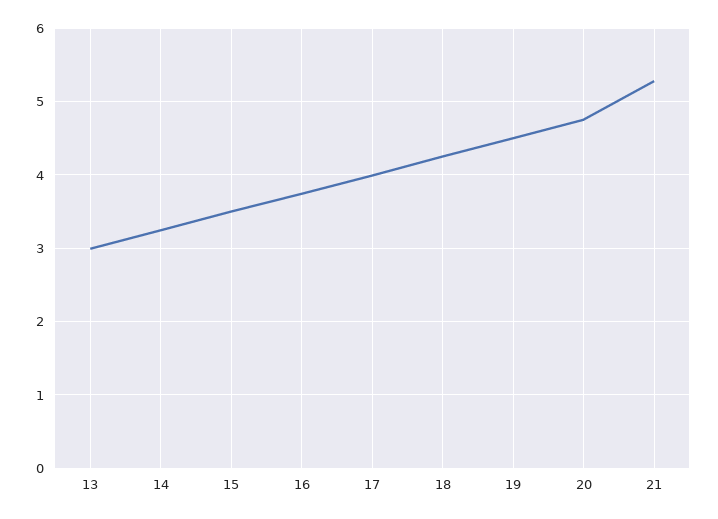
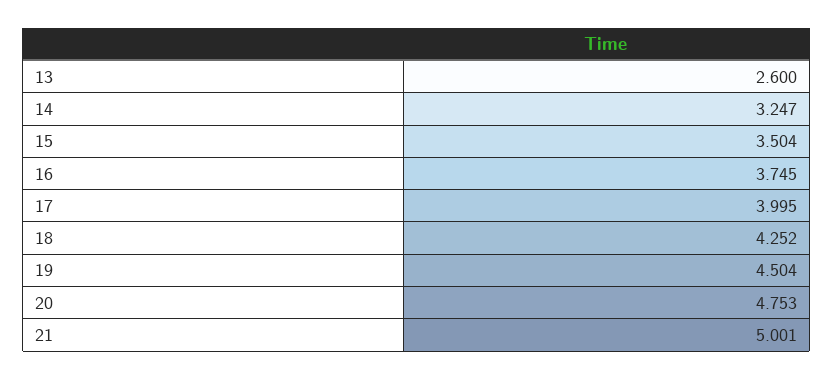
13: 3 -> 2.6
21: 5.3 -> 5.001

